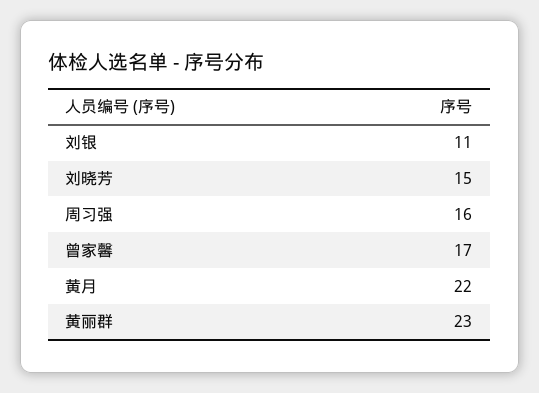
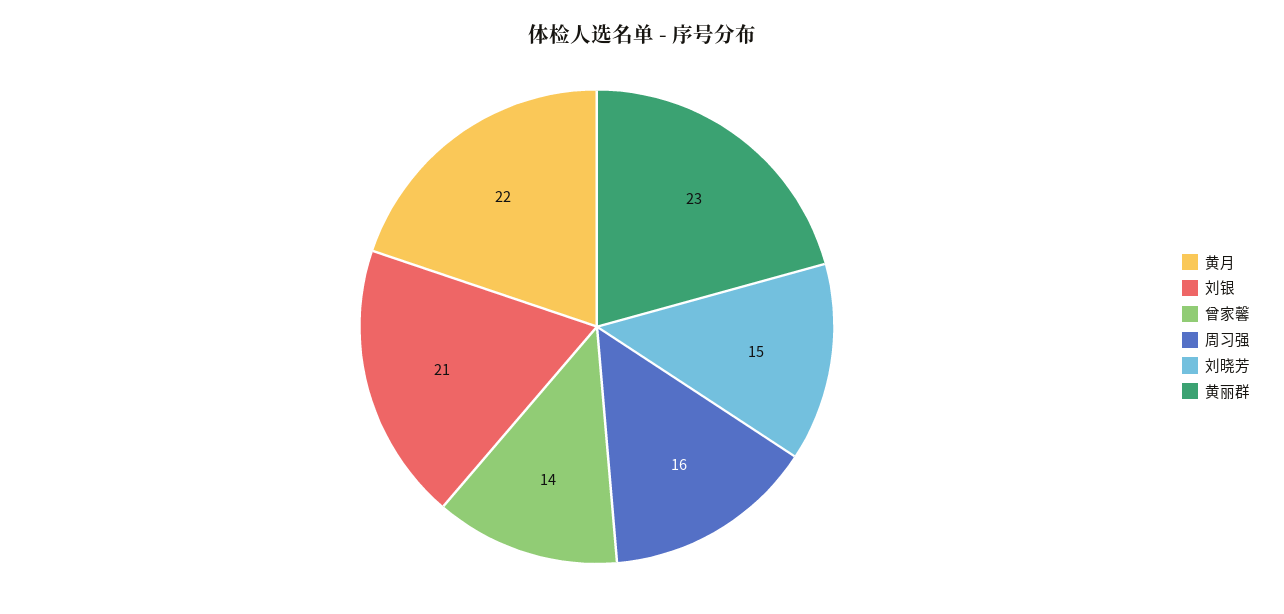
刘银: 11 -> 21
曾家馨: 17 -> 14

